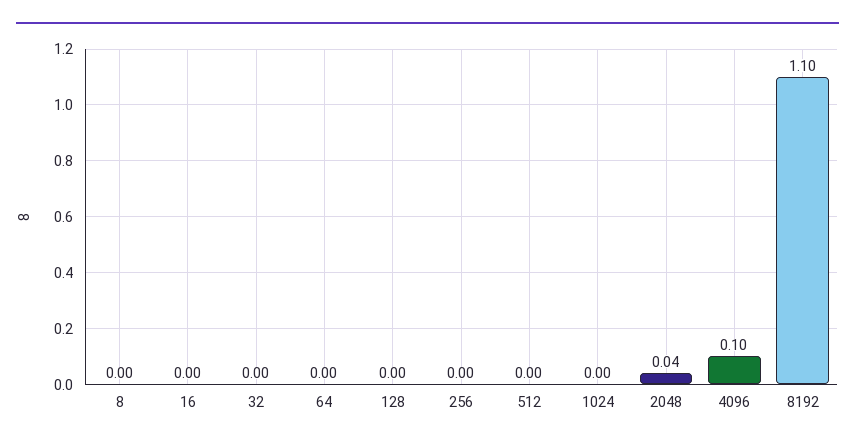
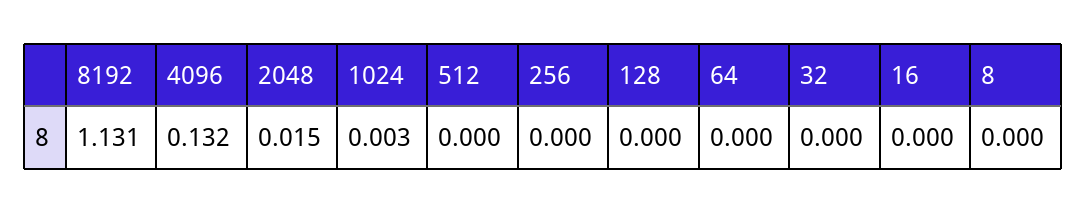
2048: 0.04 -> 0.015
4096: 0.1 -> 0.132
8192: 1.1 -> 1.131

